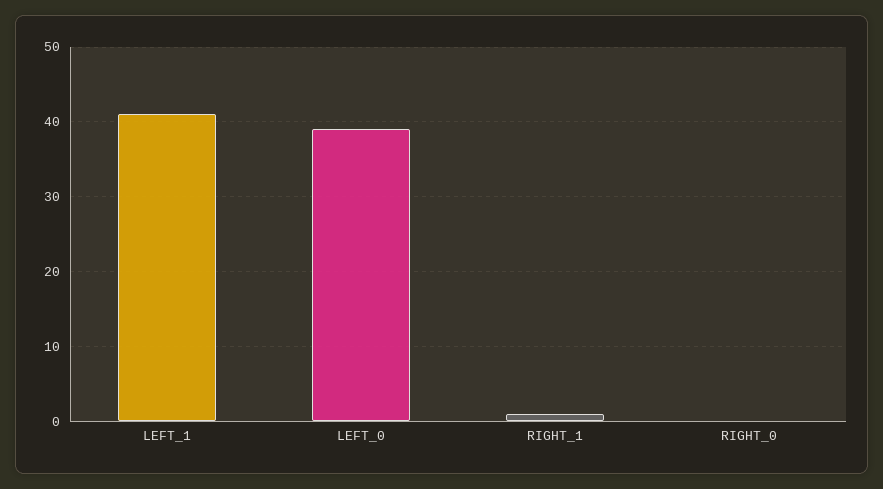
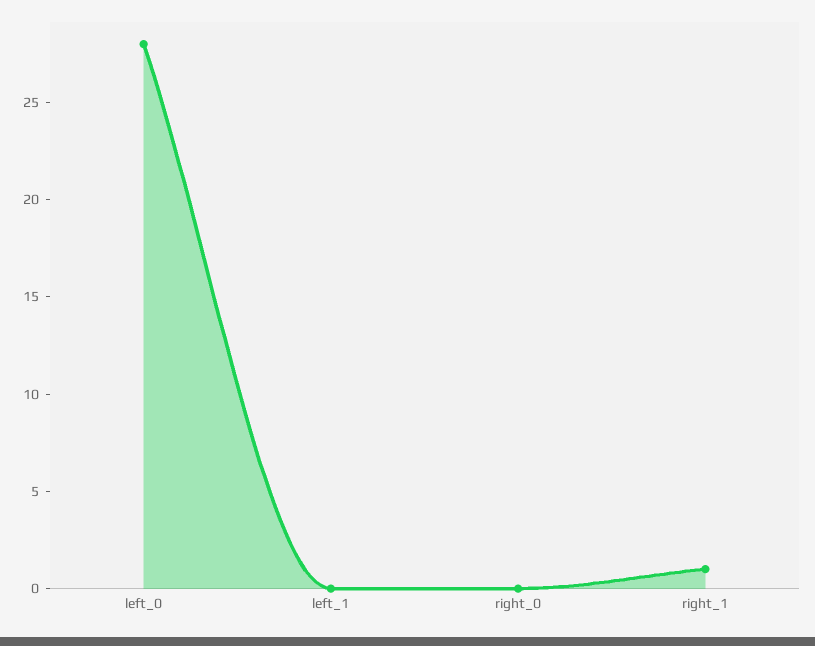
LEFT_1: 41 -> 0
LEFT_0: 39 -> 28

